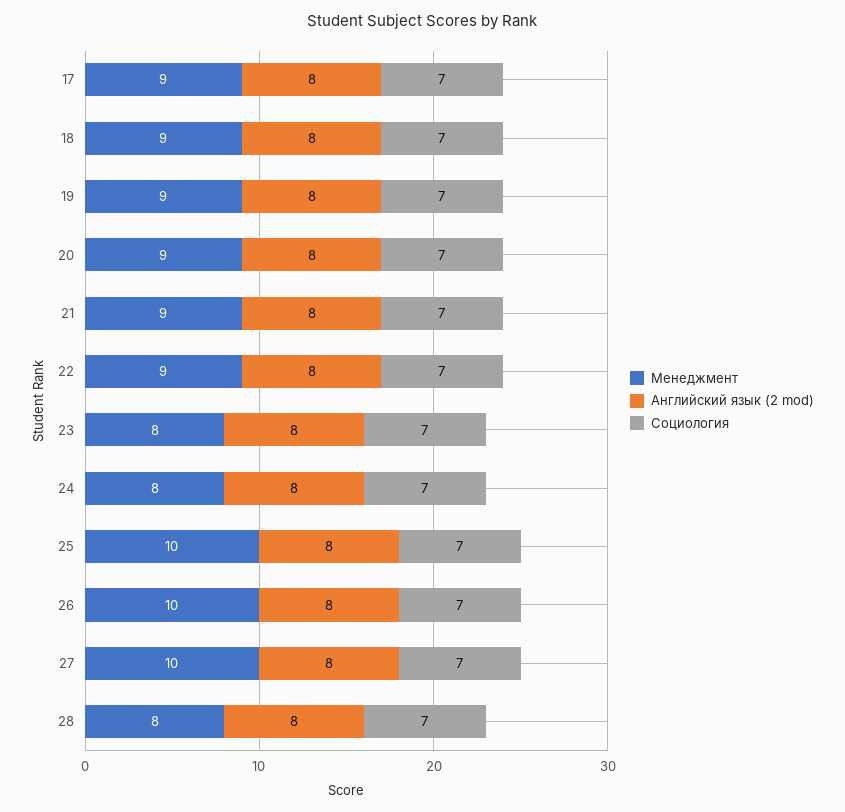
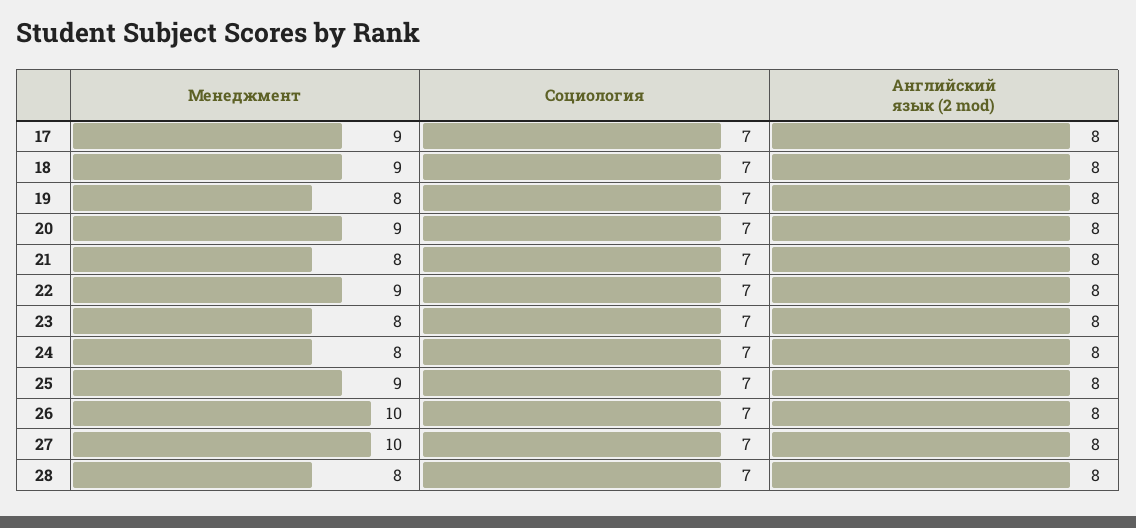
Менеджмент, 19: 9 -> 8
Менеджмент, 21: 9 -> 8
Менеджмент, 25: 10 -> 9

